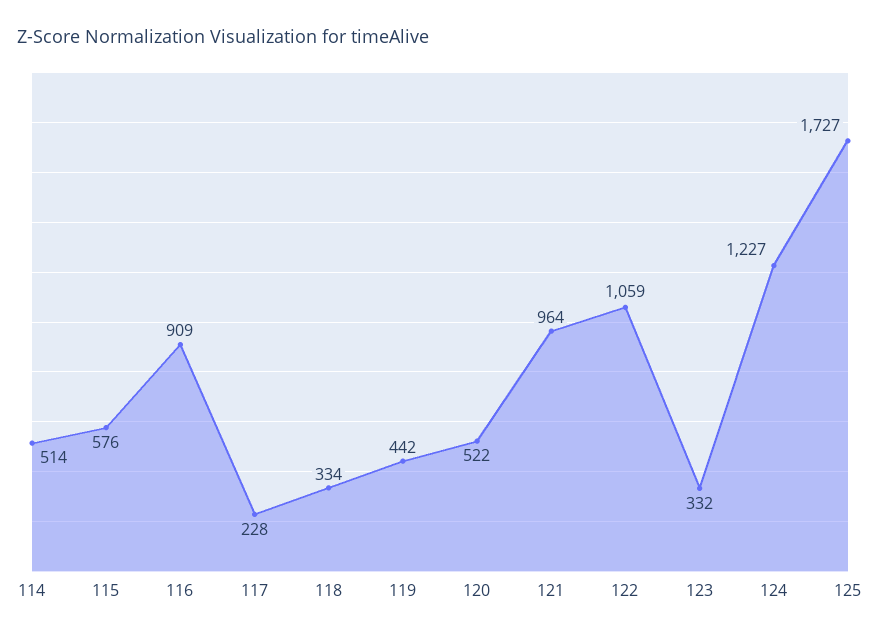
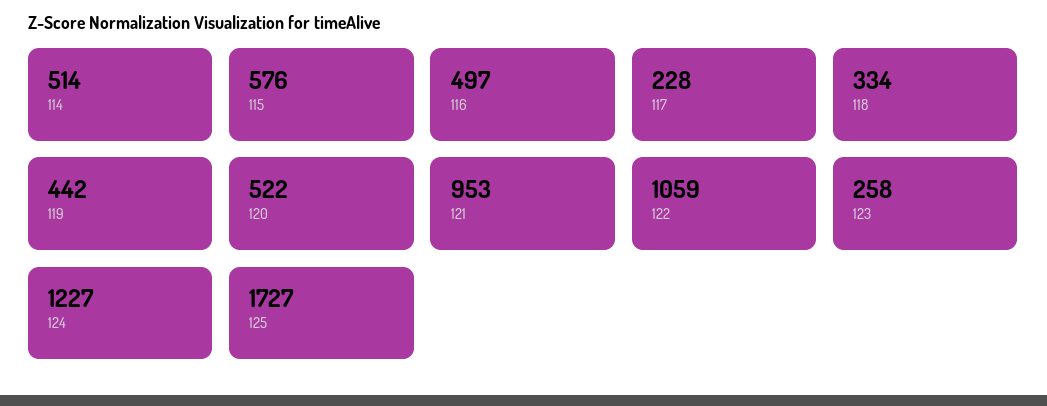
116: 909 -> 497
121: 964 -> 953
123: 332 -> 258

